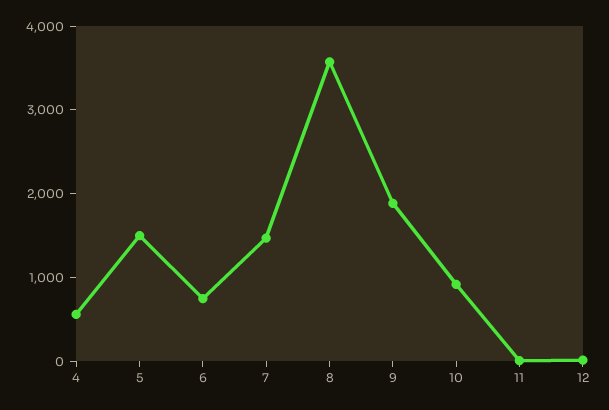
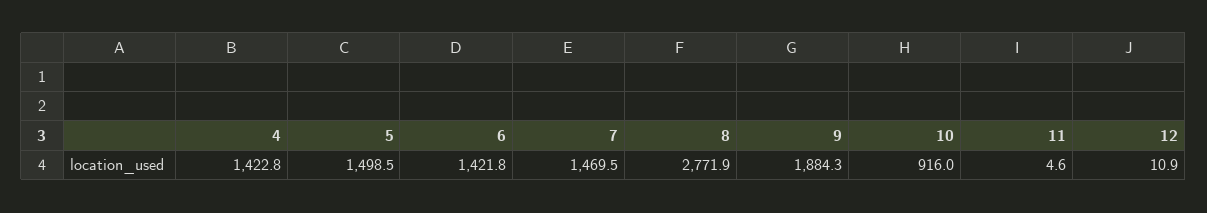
4: 600 -> 1422.8
6: 800 -> 1421.8
8: 3600 -> 2771.9

